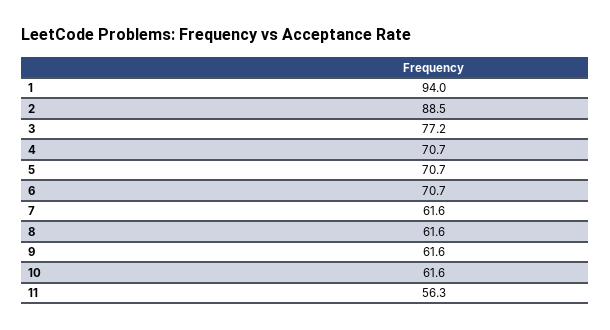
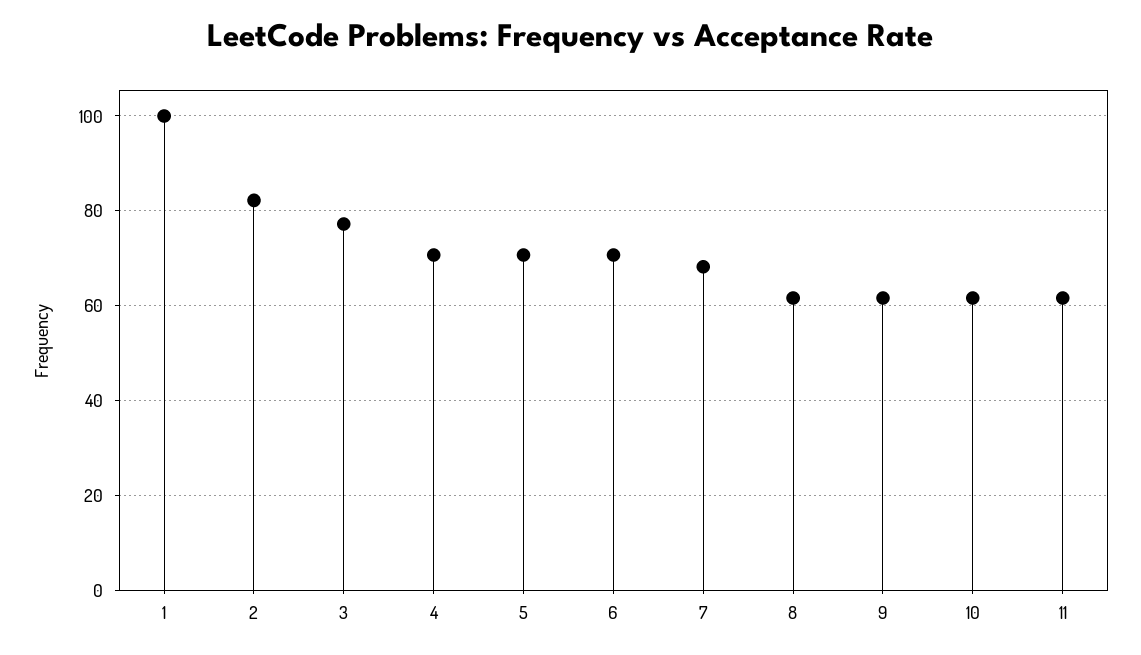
1: 94 -> 100
2: 88.5 -> 82
7: 61.6 -> 68
11: 56.3 -> 62

